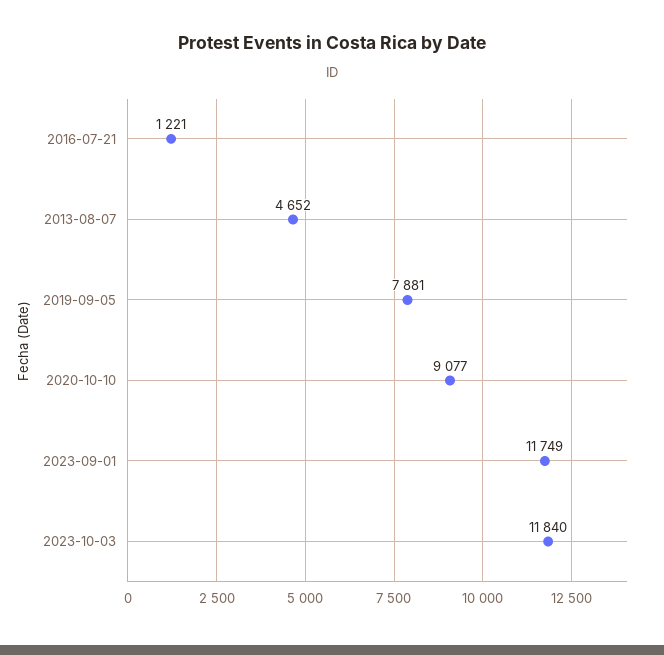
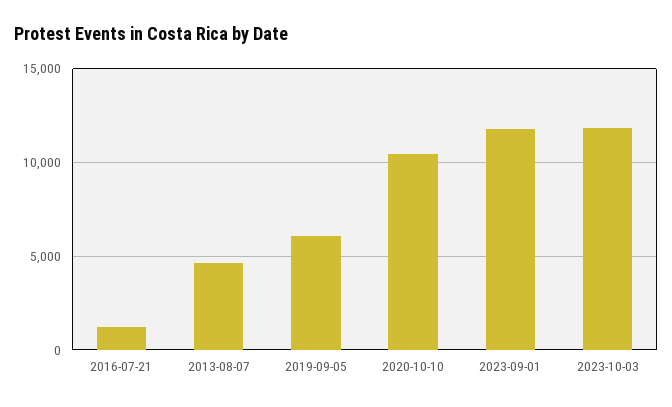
2019-09-05: 7881 -> 6000
2020-10-10: 9077 -> 10500

